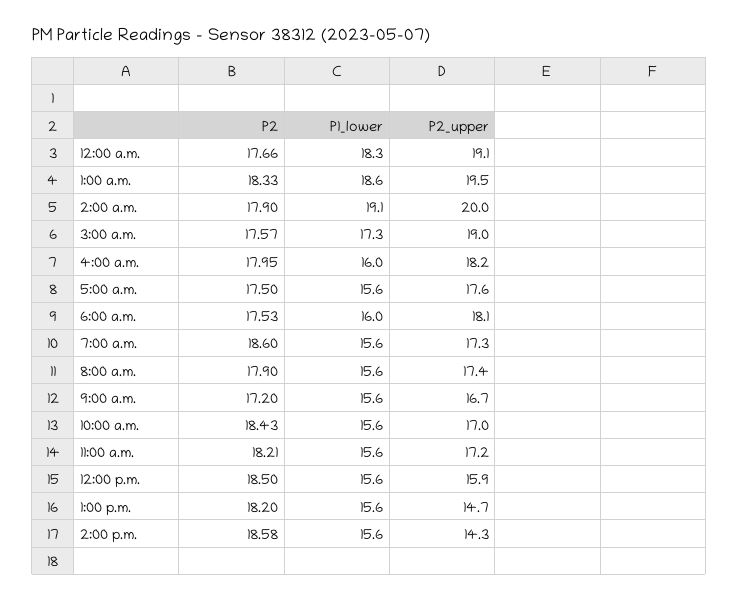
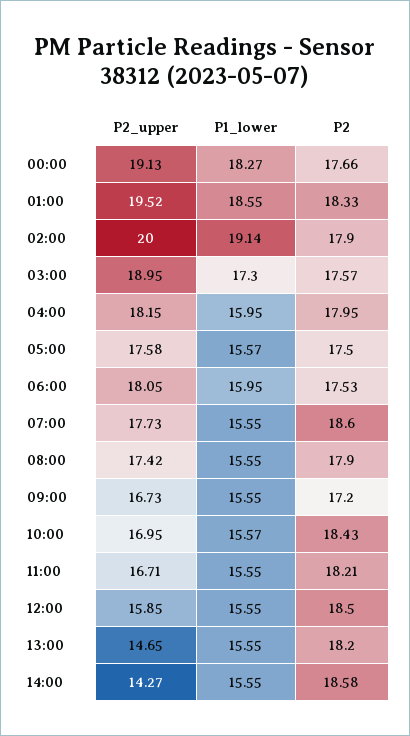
P2_upper, 7:00 a.m.: 17.3 -> 17.73
P2_upper, 11:00 a.m.: 17.2 -> 16.71

